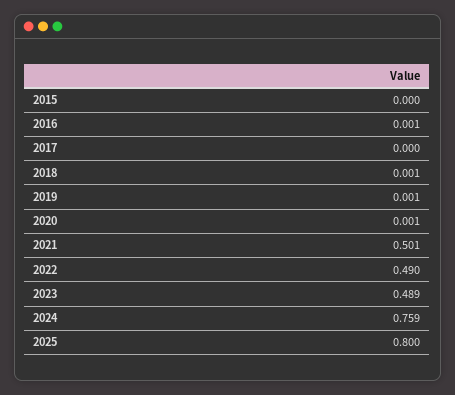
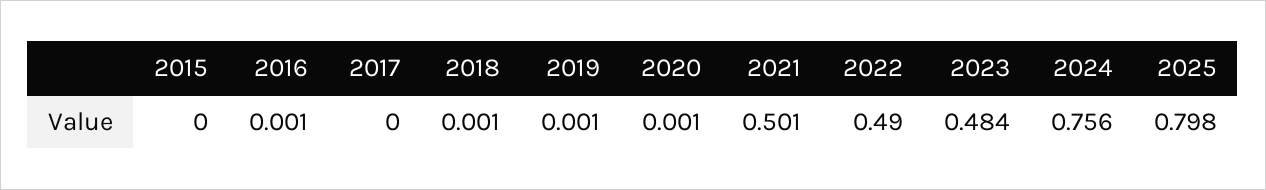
2023: 0.489 -> 0.484
2024: 0.759 -> 0.756
2025: 0.8 -> 0.798

